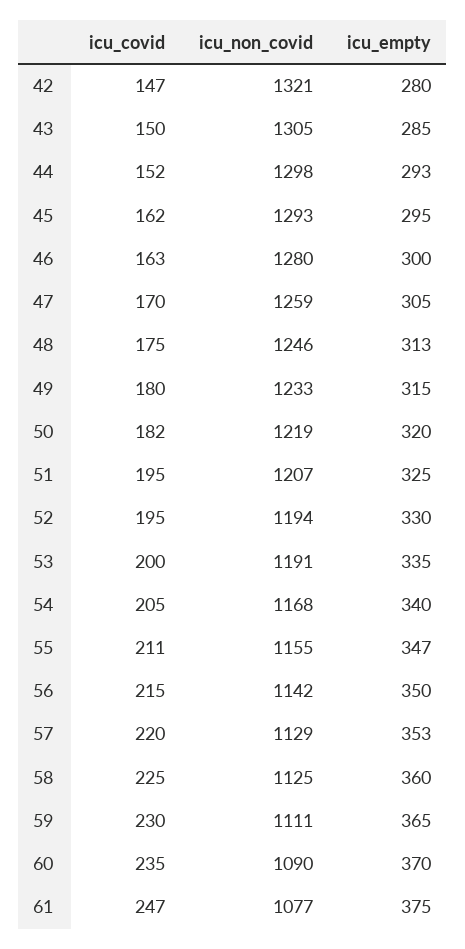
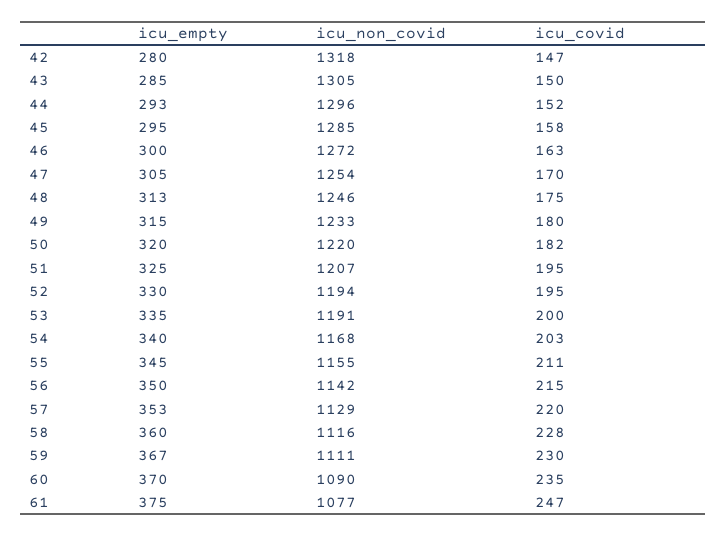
icu_non_covid, 42: 1321 -> 1318
icu_non_covid, 44: 1298 -> 1296
icu_covid, 45: 162 -> 158
icu_non_covid, 45: 1293 -> 1285
icu_non_covid, 46: 1280 -> 1272
icu_non_covid, 47: 1259 -> 1254
icu_non_covid, 50: 1219 -> 1220
icu_covid, 54: 205 -> 203
icu_empty, 55: 347 -> 345
icu_covid, 58: 225 -> 228
icu_non_covid, 58: 1125 -> 1116
icu_empty, 59: 365 -> 367

